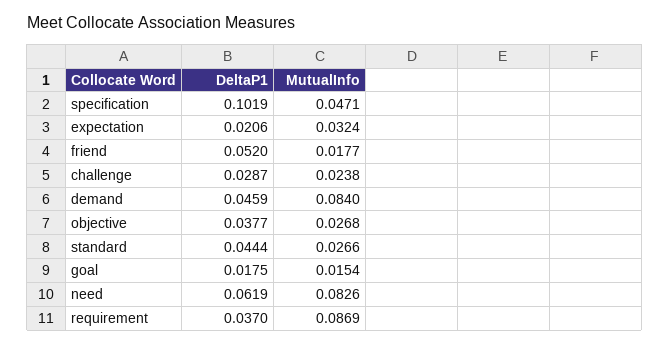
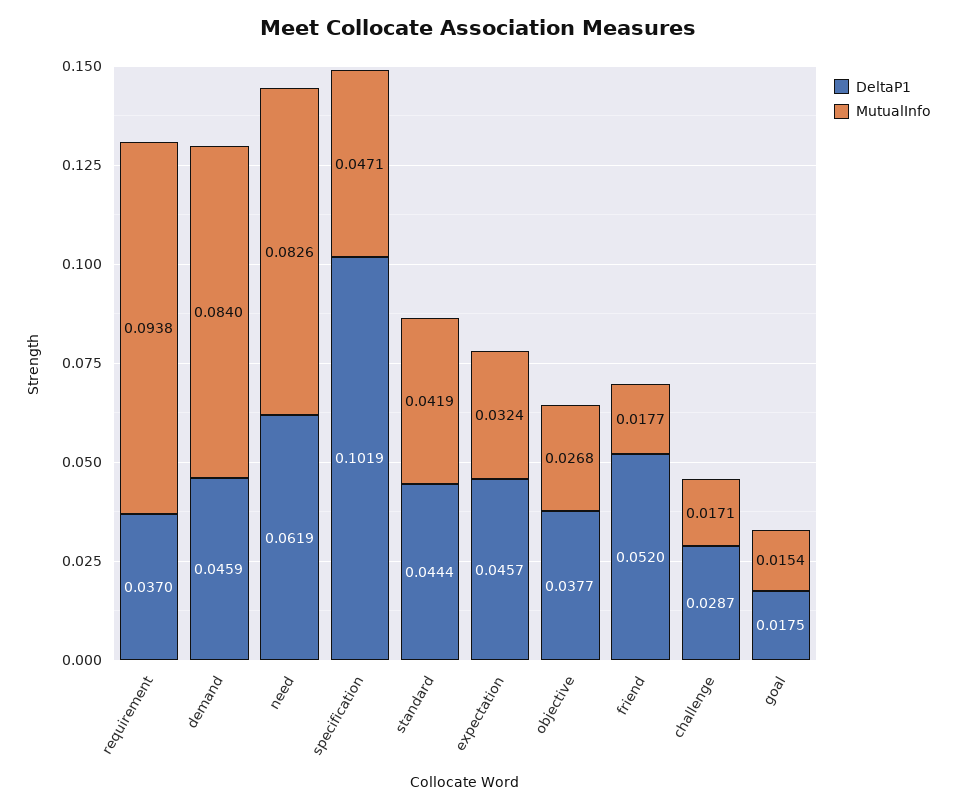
DeltaP1, expectation: 0.0206 -> 0.0457
MutualInfo, challenge: 0.0238 -> 0.0171
MutualInfo, standard: 0.0266 -> 0.0419
MutualInfo, requirement: 0.0869 -> 0.0938

